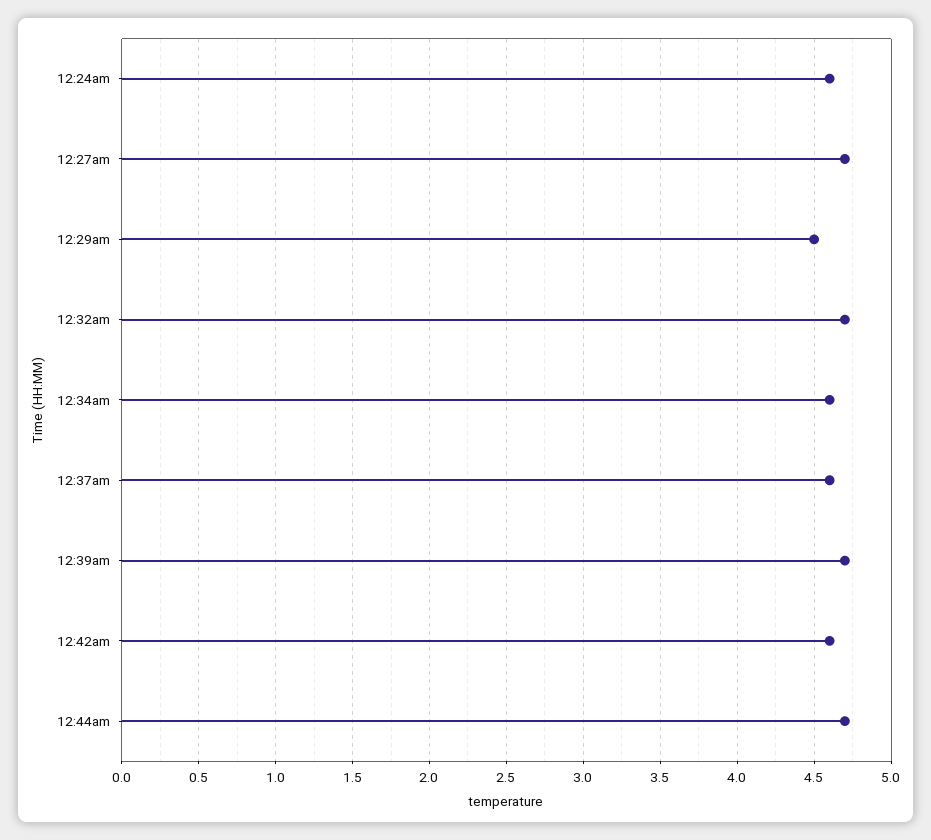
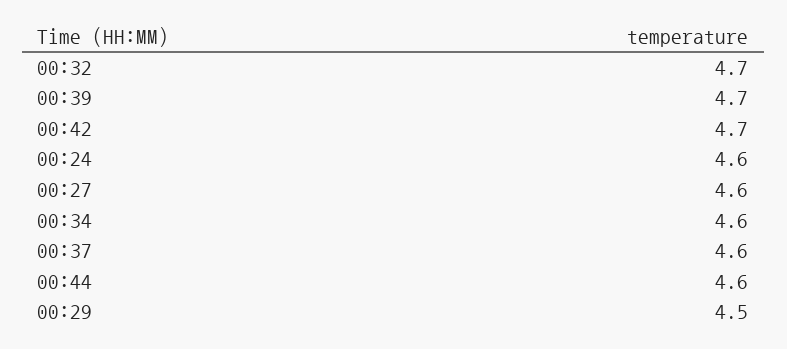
12:27am: 4.7 -> 4.6
12:42am: 4.6 -> 4.7
12:44am: 4.7 -> 4.6

